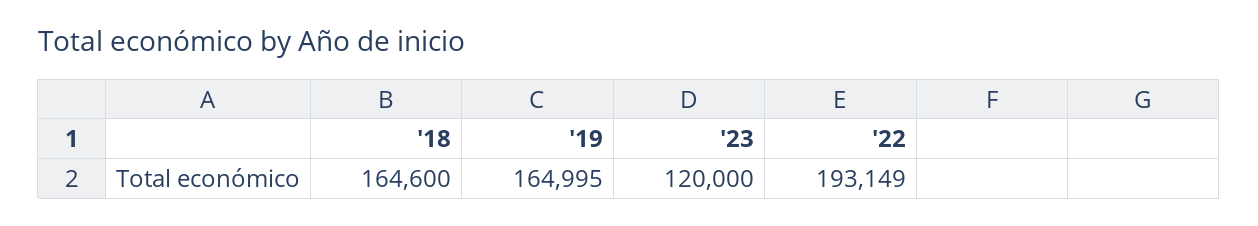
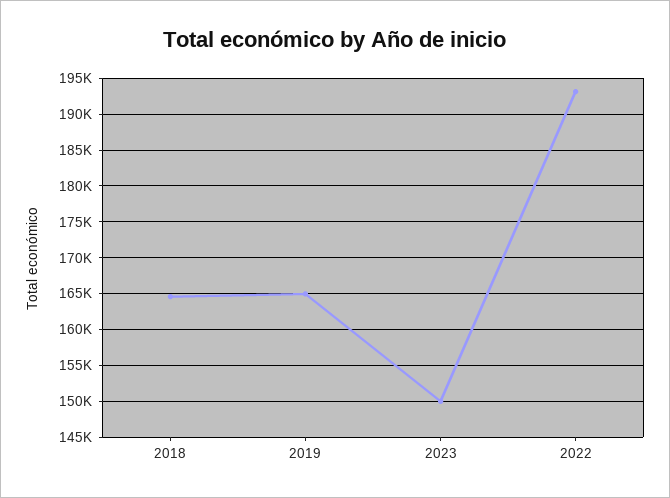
'23: 120000 -> 150000

